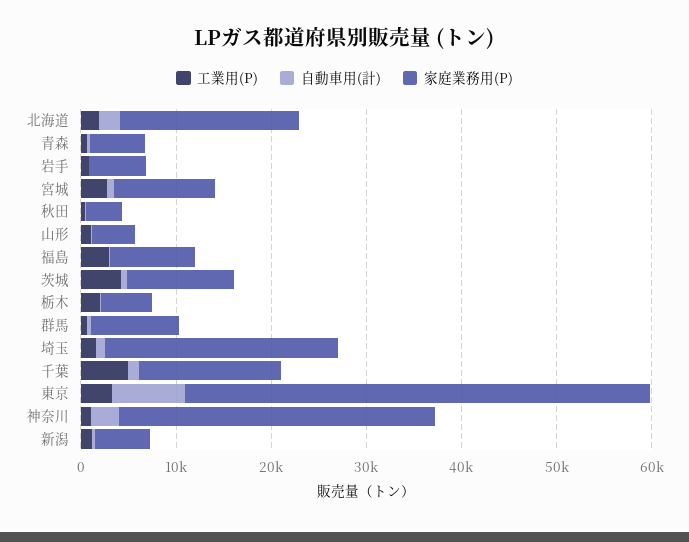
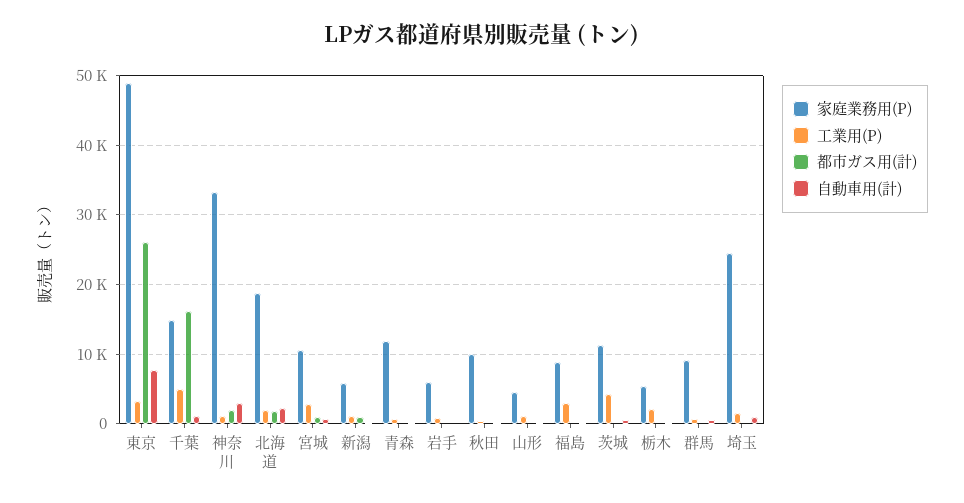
家庭業務用(P), 青森: 6000 -> 12000
家庭業務用(P), 秋田: 4000 -> 10000
都市ガス用(計), 東京: none -> 26000
都市ガス用(計), 千葉: none -> 16000
都市ガス用(計), 神奈川: none -> 2000
都市ガス用(計), 北海道: none -> 2000
都市ガス用(計), 宮城: none -> 1000
都市ガス用(計), 新潟: none -> 1000
都市ガス用(計), 青森: none -> 0
都市ガス用(計), 岩手: none -> 0
都市ガス用(計), 秋田: none -> 0
都市ガス用(計), 山形: none -> 0
都市ガス用(計), 福島: none -> 0
都市ガス用(計), 茨城: none -> 0
都市ガス用(計), 栃木: none -> 0
都市ガス用(計), 群馬: none -> 0
都市ガス用(計), 埼玉: none -> 0

